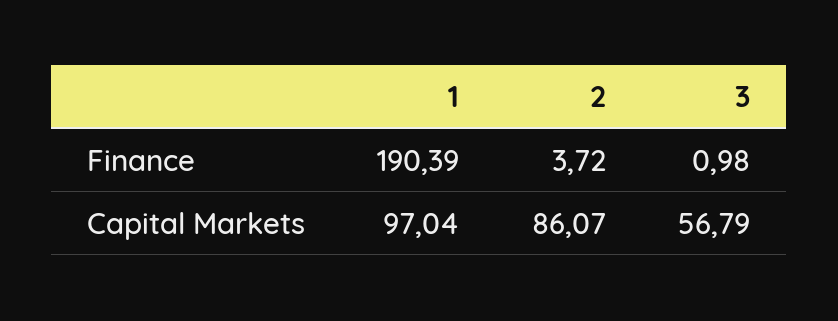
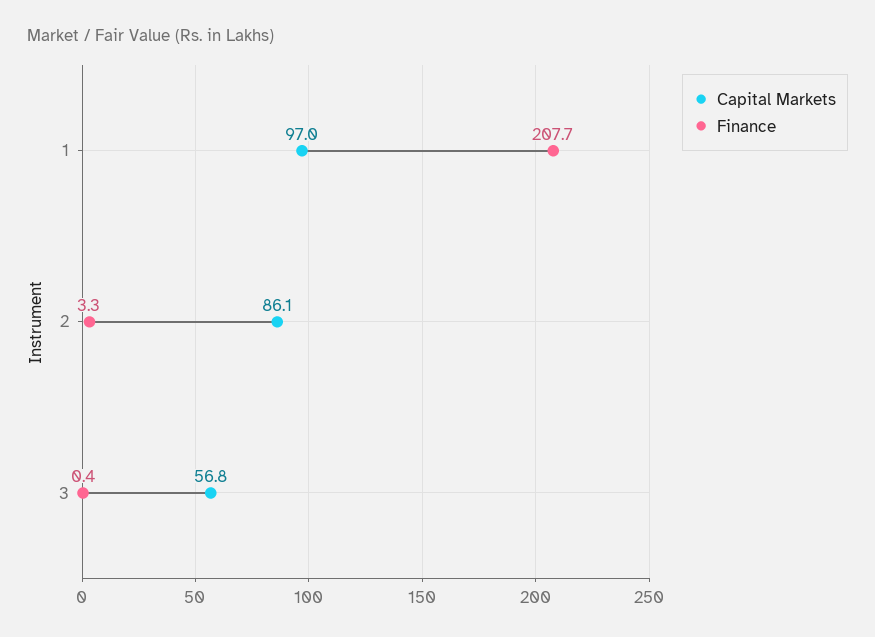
Finance, 1: 190.39 -> 207.7
Finance, 2: 3.72 -> 3.3
Finance, 3: 0.98 -> 0.4

